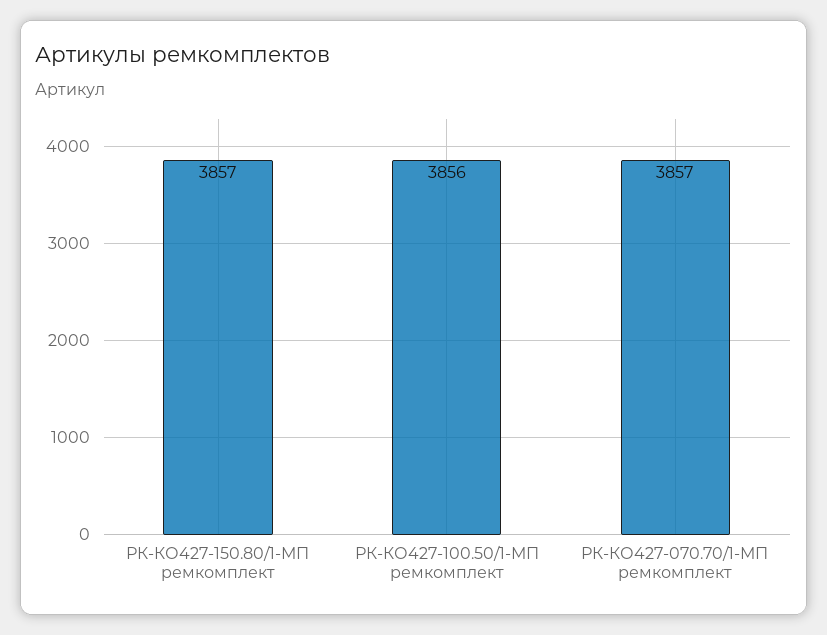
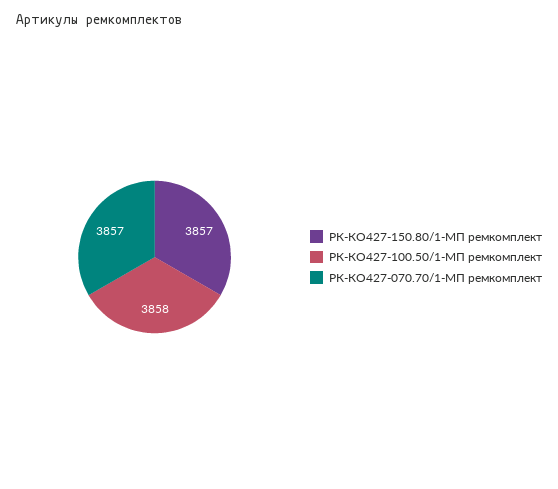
РК-КО427-100.50/1-МП ремкомплект: 3856 -> 3858

